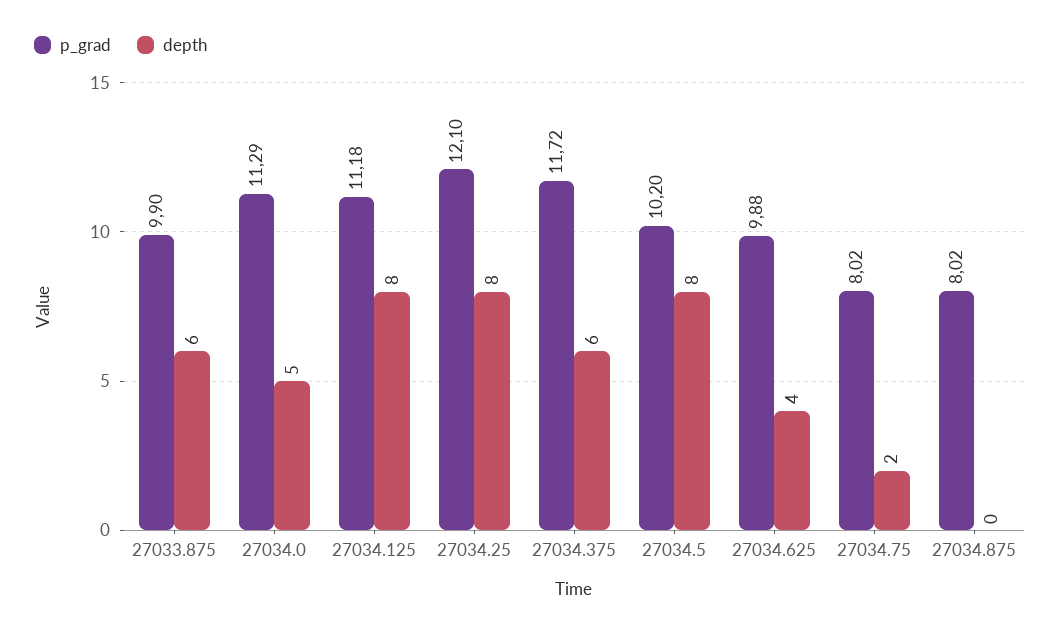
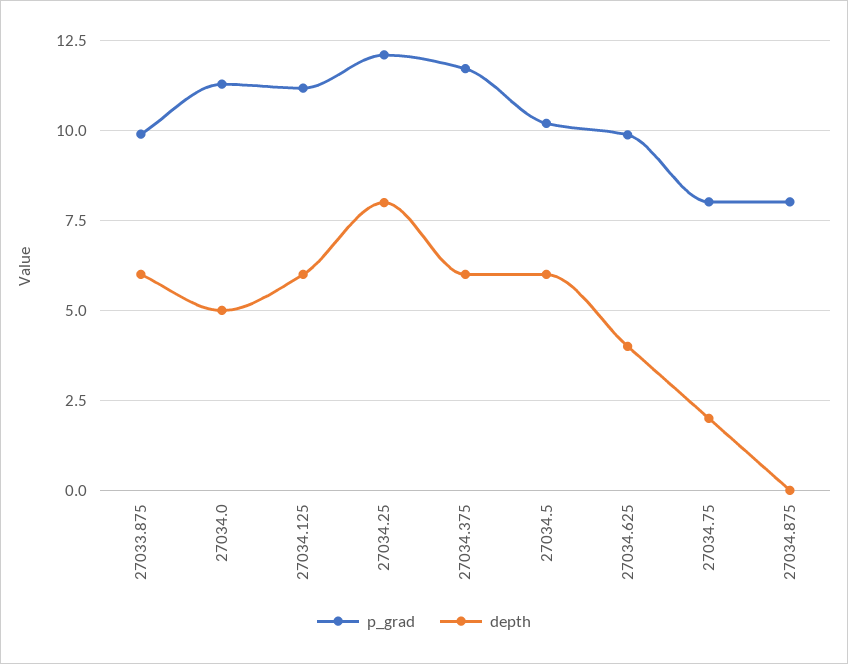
depth, 27034.125: 8 -> 6
depth, 27034.5: 8 -> 6

